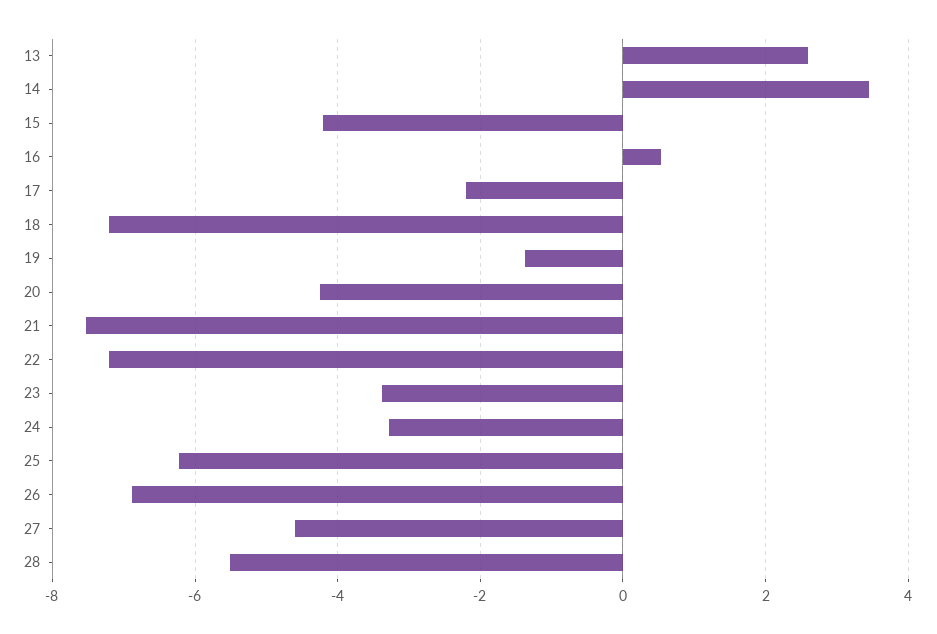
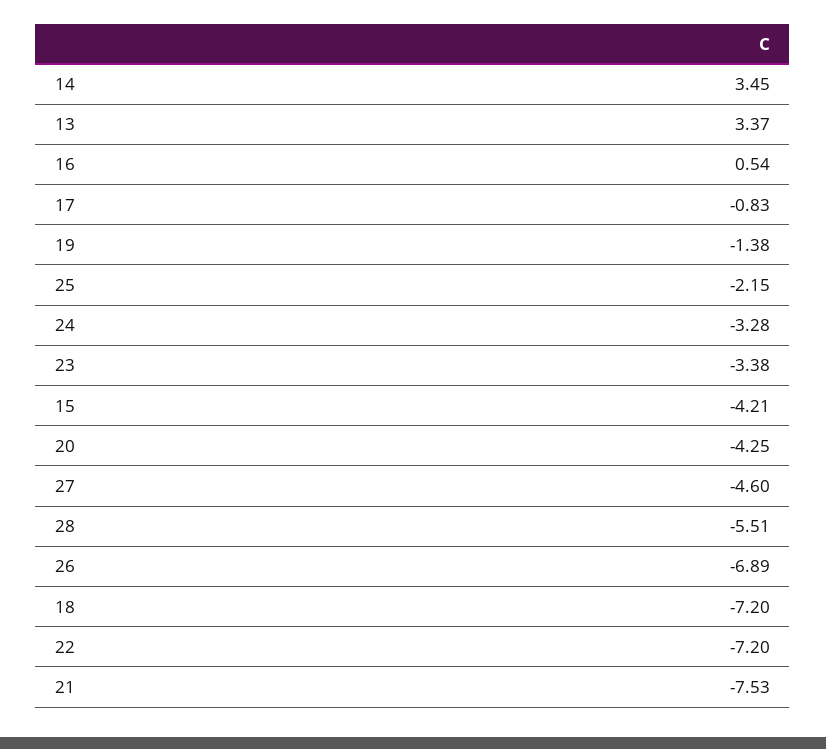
13: 2.6 -> 3.37
17: -2.2 -> -0.83
25: -6.2 -> -2.15

